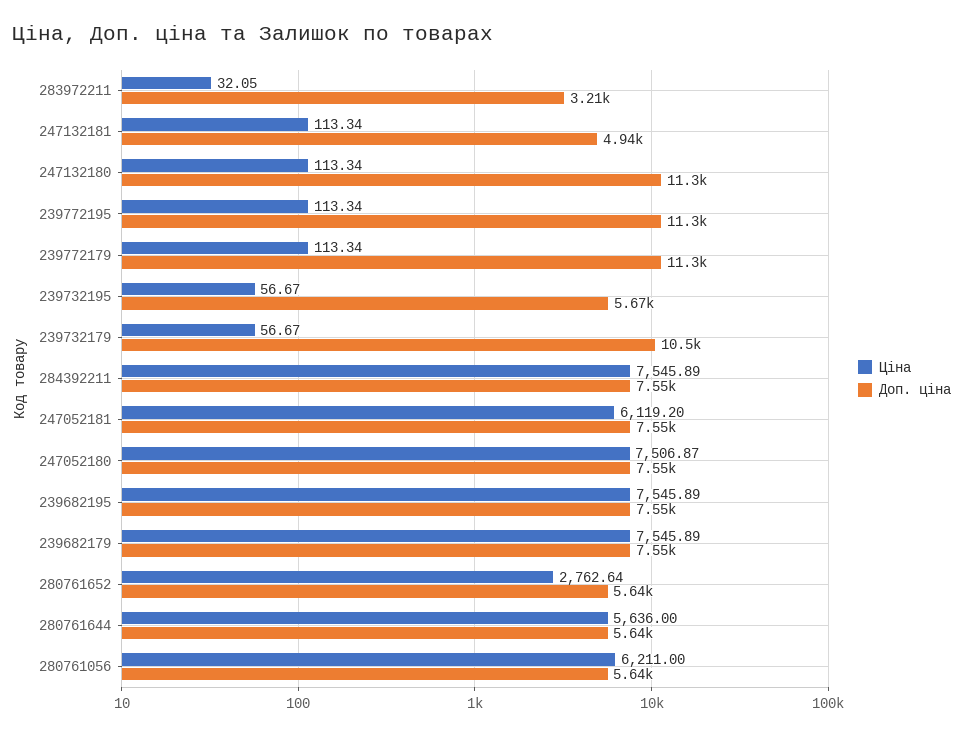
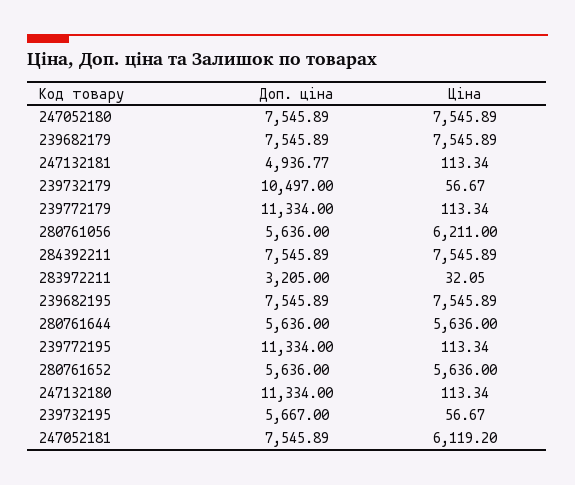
Ціна, 247052180: 7506.87 -> 7545.89
Ціна, 280761652: 2762.64 -> 5636

